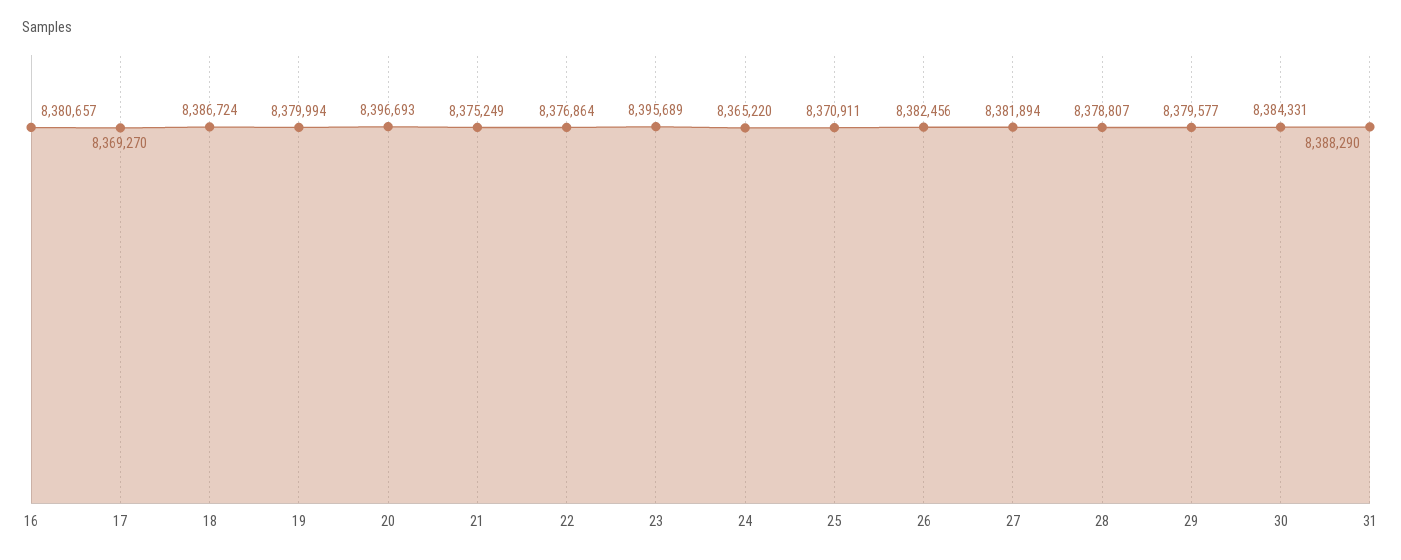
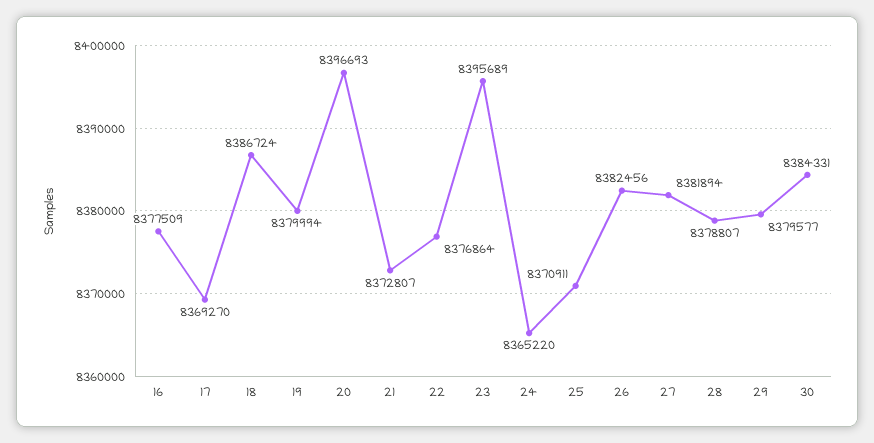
16: 8380657 -> 8377509
21: 8375249 -> 8372807
31: 8388290 -> none

